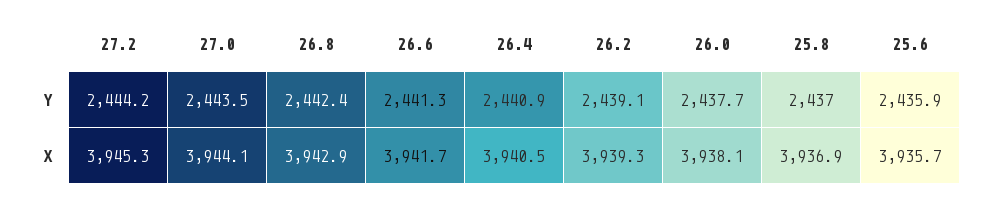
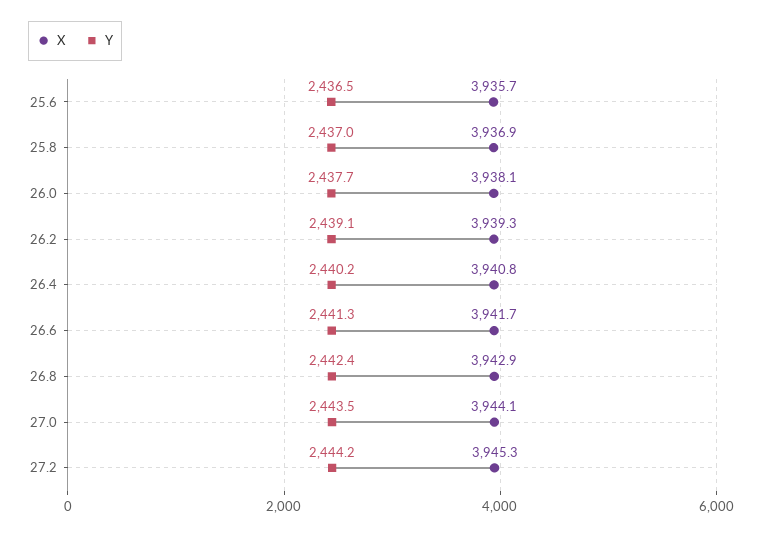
Y, 26.4: 2440.9 -> 2440.2
Y, 25.6: 2435.9 -> 2436.5
X, 26.4: 3940.5 -> 3940.8

